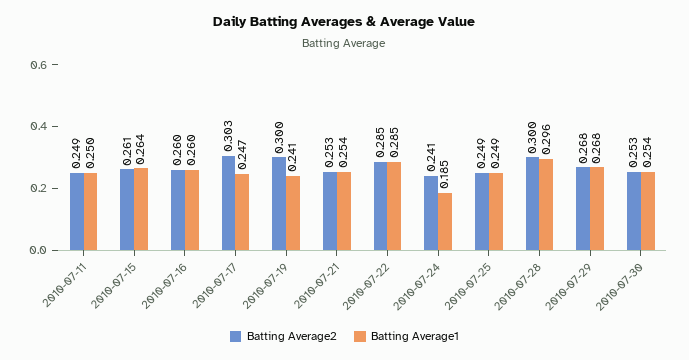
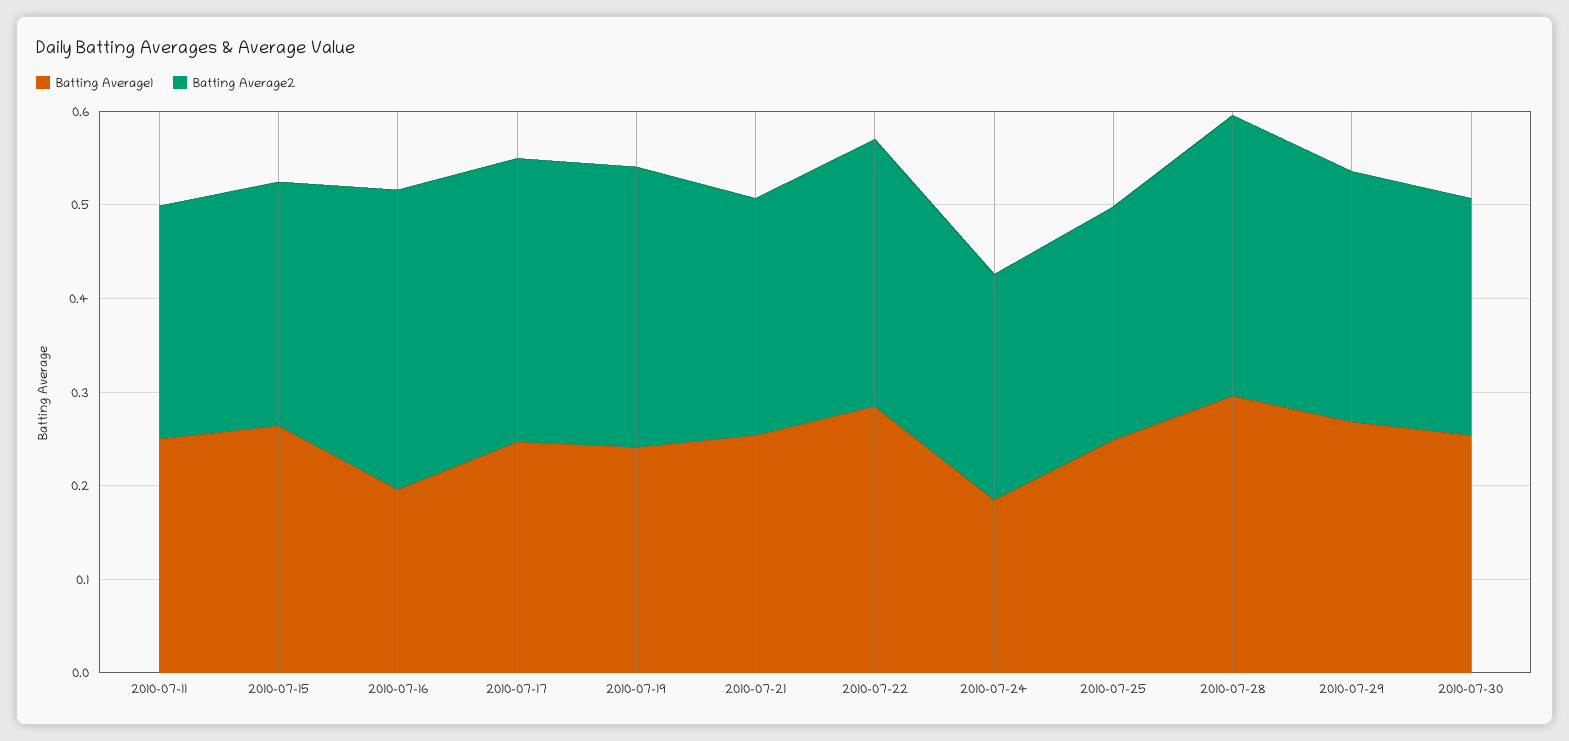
Batting Average2, 2010-07-16: 0.26 -> 0.32
Batting Average1, 2010-07-16: 0.26 -> 0.2

